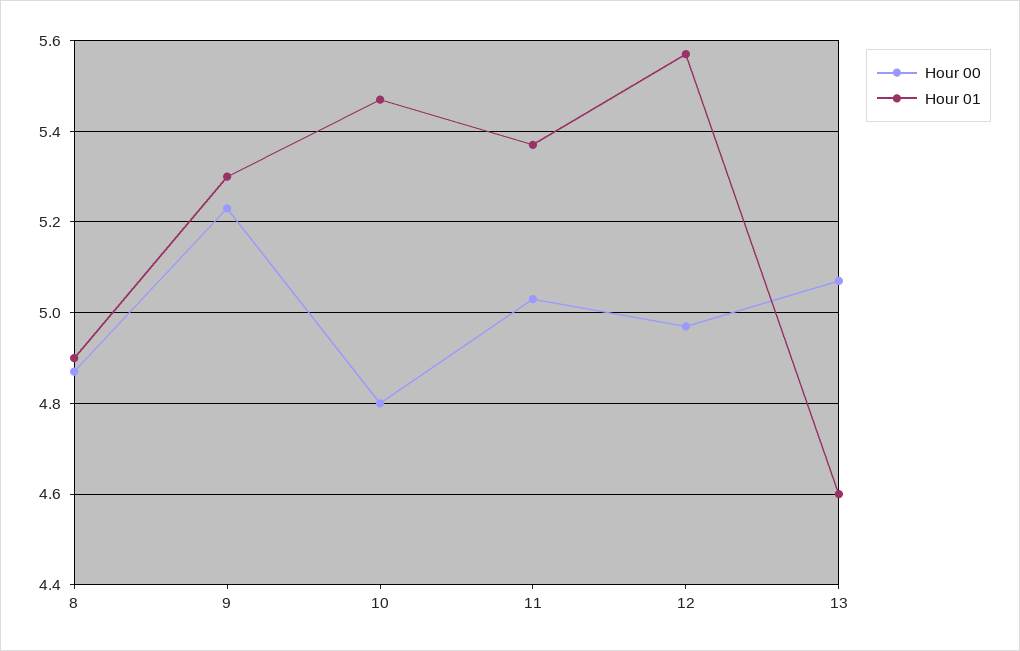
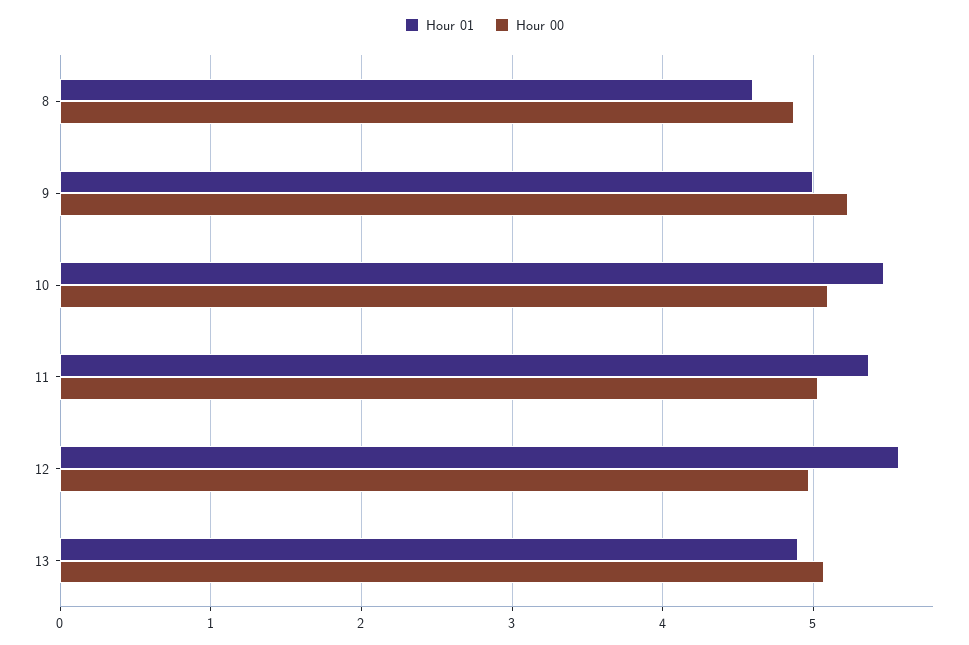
Hour 01, 8: 4.9 -> 4.6
Hour 01, 9: 5.3 -> 5
Hour 00, 10: 4.8 -> 5.1
Hour 01, 13: 4.6 -> 4.9

